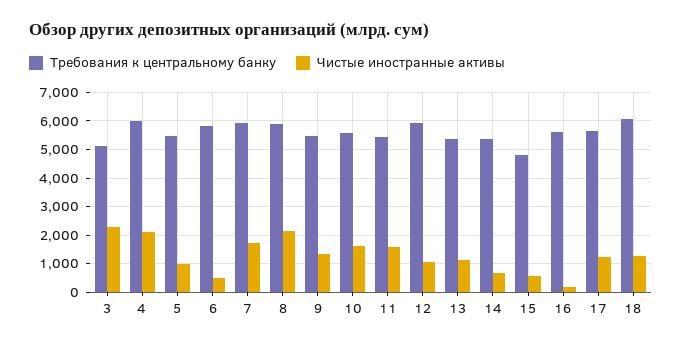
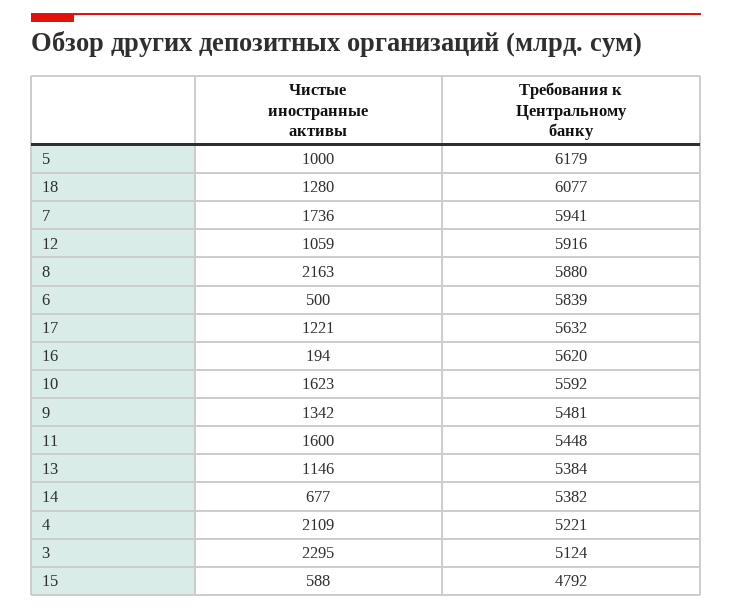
Требования к центральному банку, 4: 6000 -> 5221
Требования к центральному банку, 5: 5500 -> 6179

